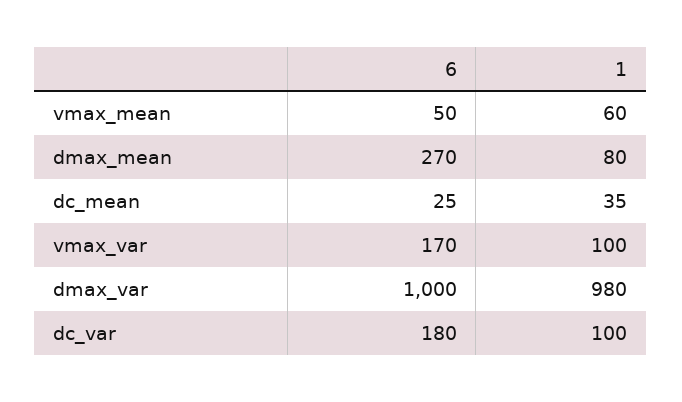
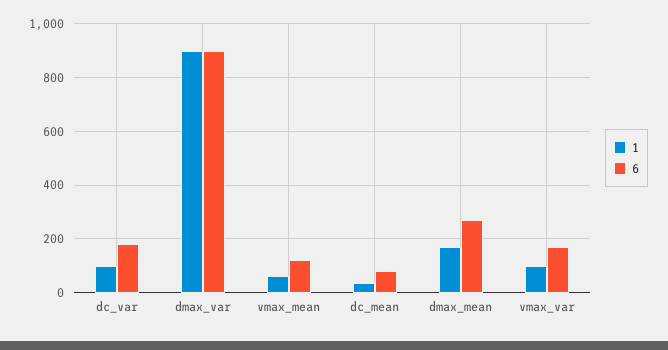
6, vmax_mean: 50 -> 125
1, dmax_mean: 80 -> 175
6, dc_mean: 25 -> 75
6, dmax_var: 1000 -> 900
1, dmax_var: 980 -> 900

